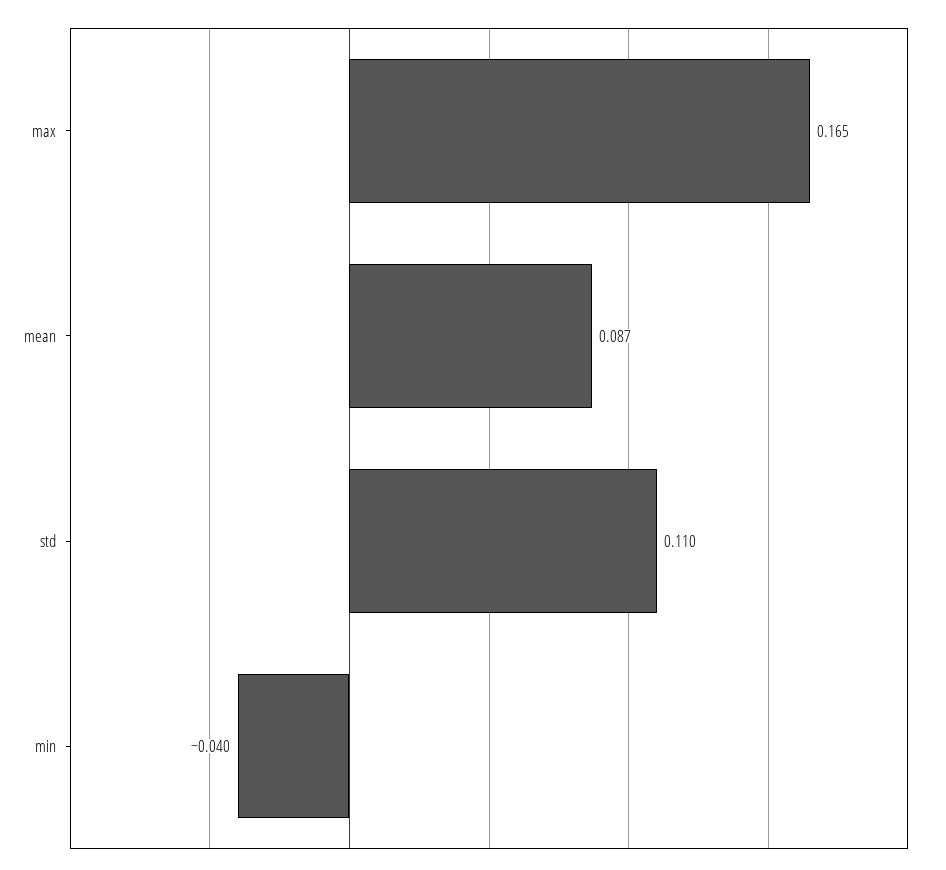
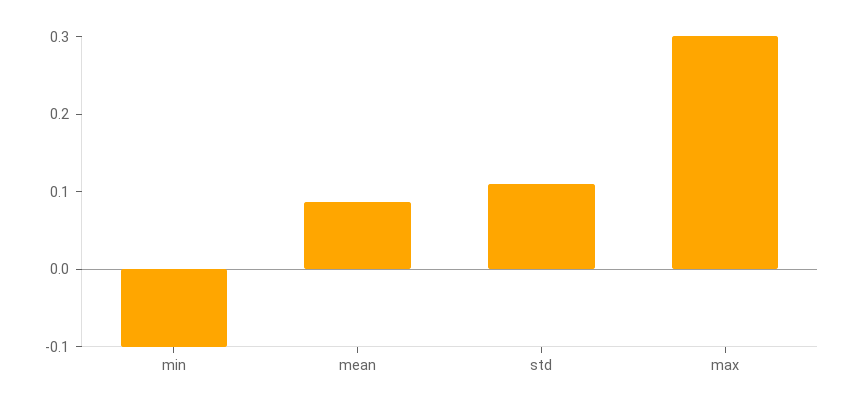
max: 0.165 -> 0.3
min: -0.04 -> -0.1

